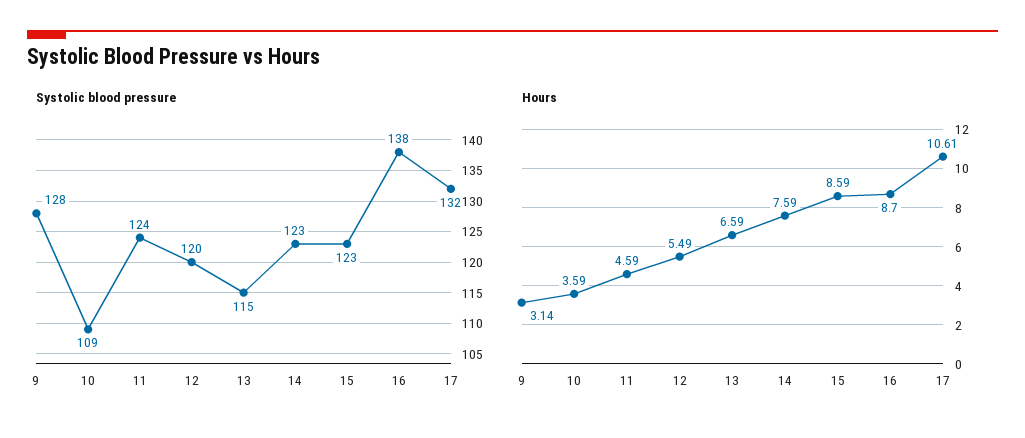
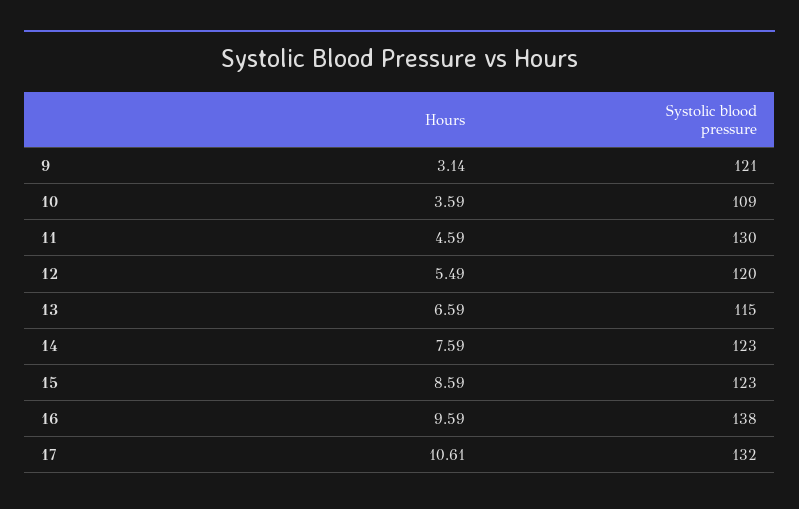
Systolic blood pressure, 9: 128 -> 121
Systolic blood pressure, 11: 124 -> 130
Hours, 16: 8.7 -> 9.59

